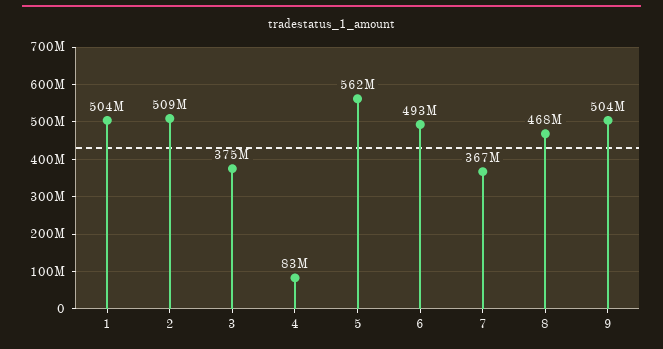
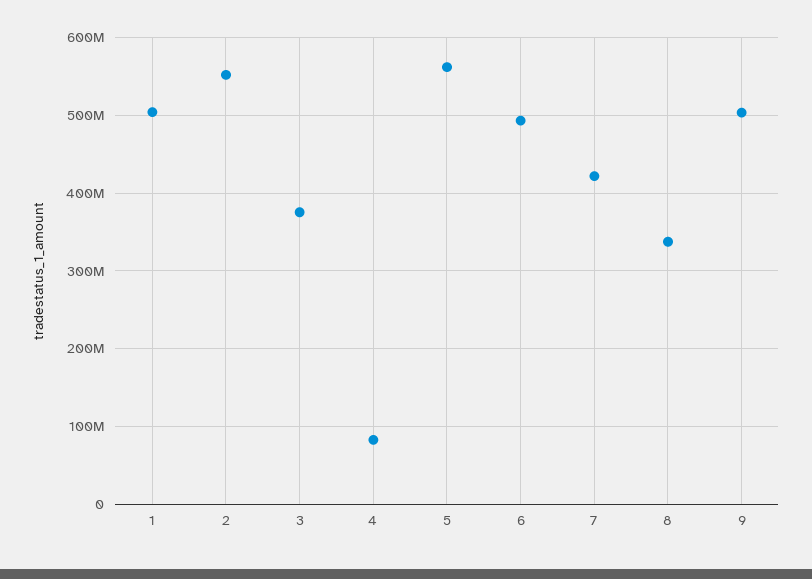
2: 509000000 -> 550000000
7: 367000000 -> 420000000
8: 468000000 -> 340000000

